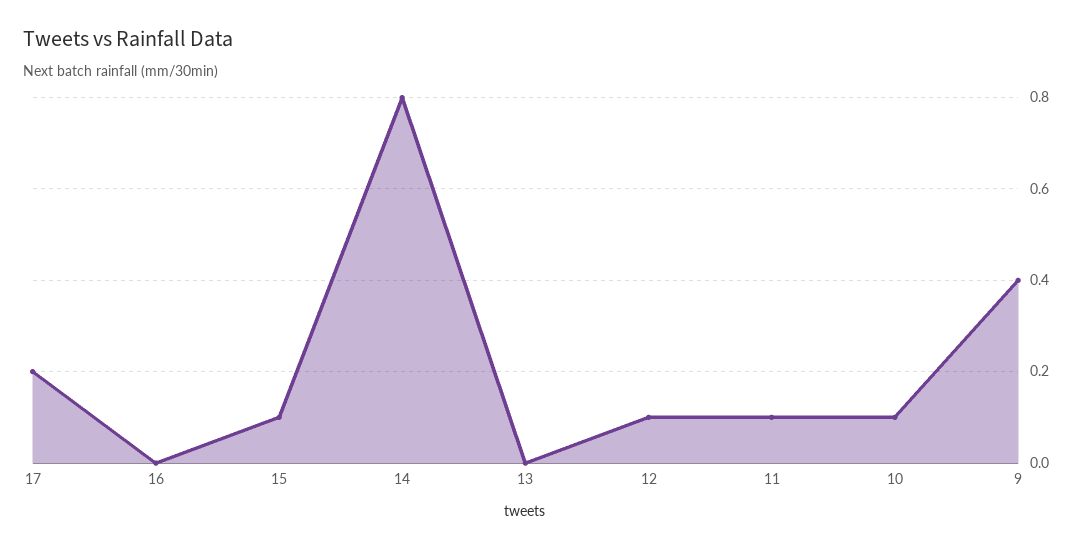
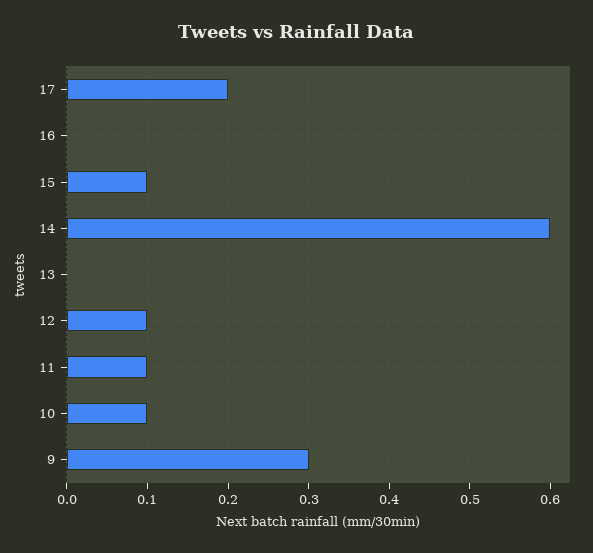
14: 0.8 -> 0.6
9: 0.4 -> 0.3

